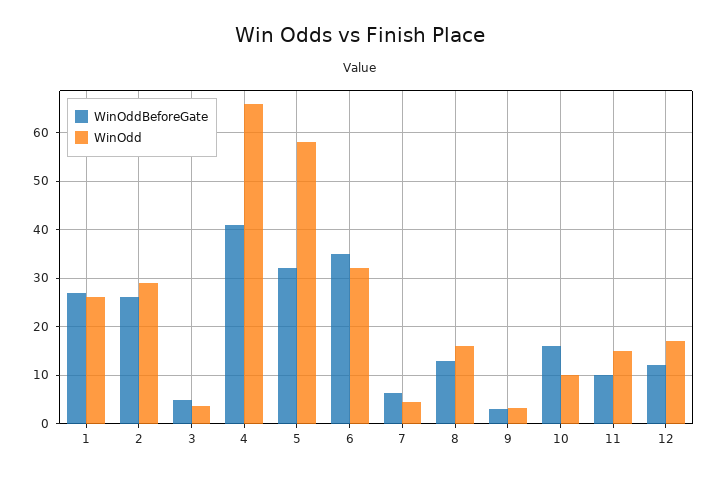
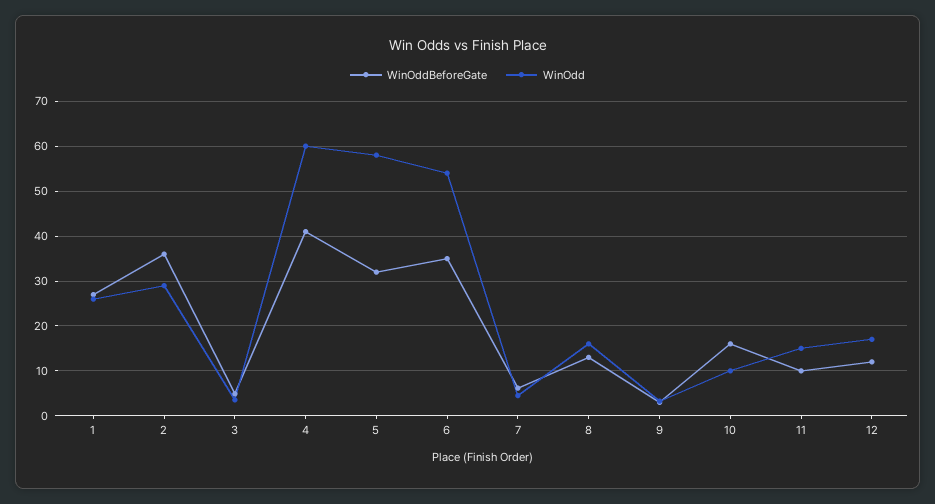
WinOddBeforeGate, 2: 26 -> 36
WinOdd, 4: 66 -> 60
WinOdd, 6: 32 -> 54

